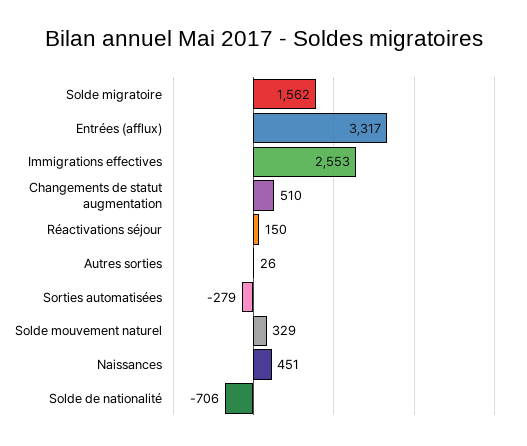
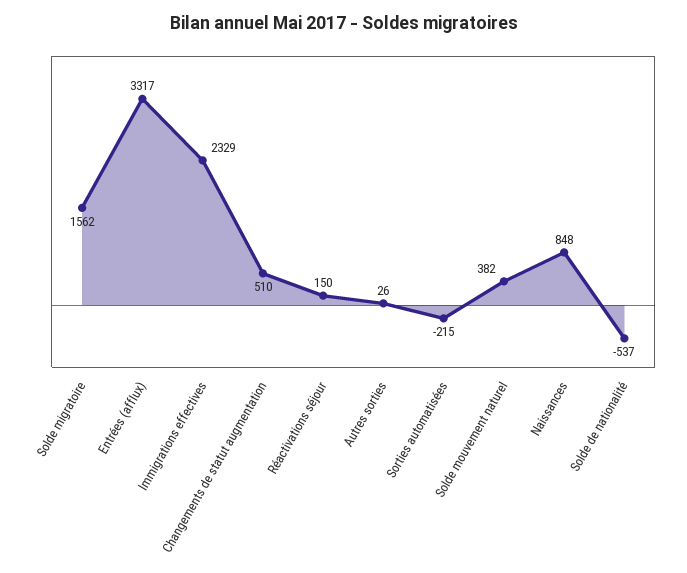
Immigrations effectives: 2553 -> 2329
Sorties automatisées: -279 -> -215
Solde mouvement naturel: 329 -> 382
Naissances: 451 -> 848
Solde de nationalité: -706 -> -537

